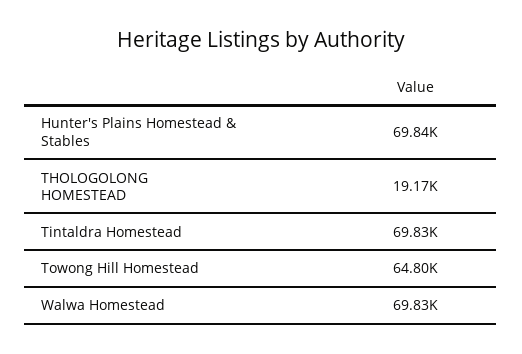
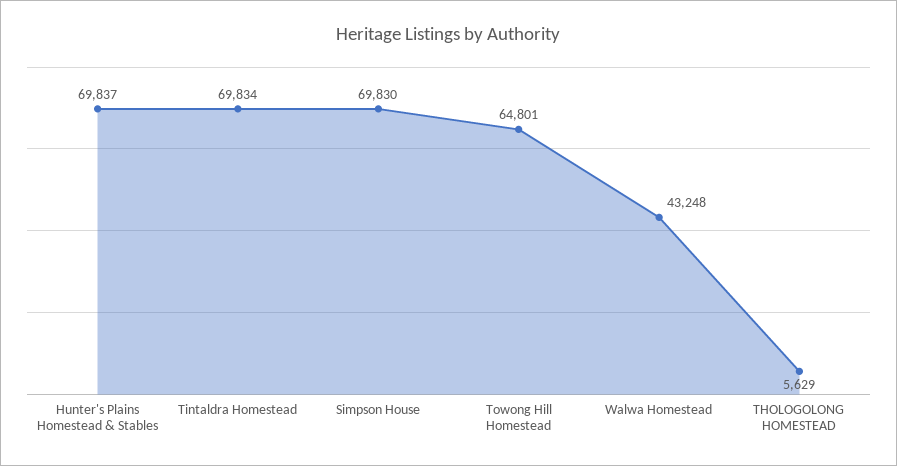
THOLOGOLONG HOMESTEAD: 19170 -> 5629
Walwa Homestead: 69830 -> 43248
Simpson House: none -> 69830

